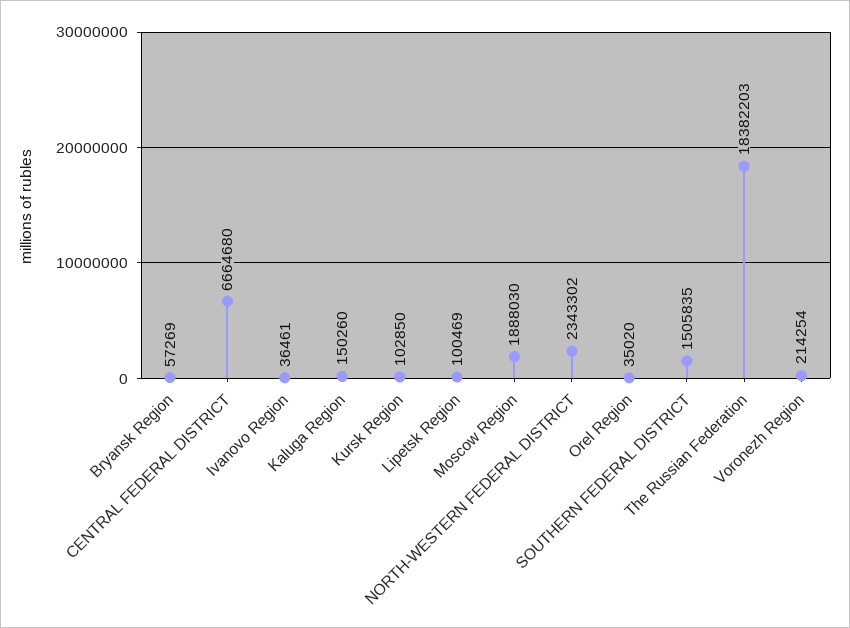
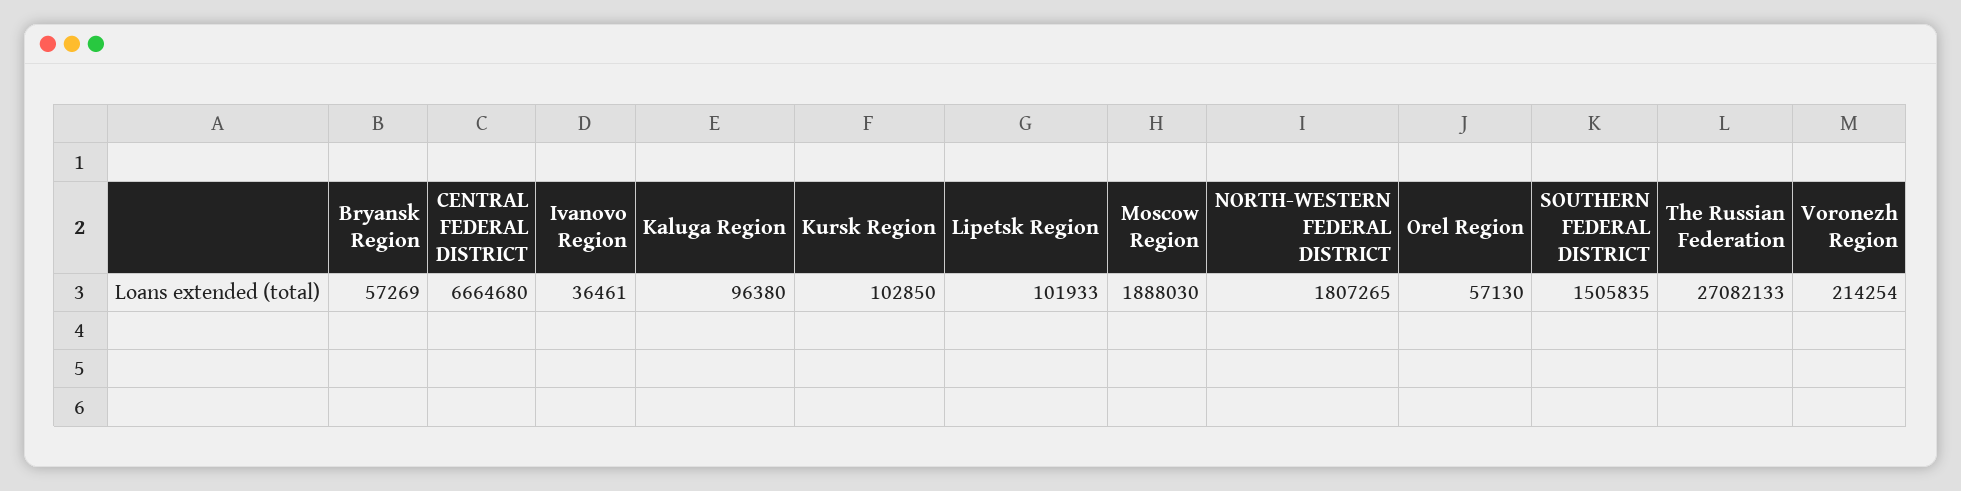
Kaluga Region: 150260 -> 96380
Lipetsk Region: 100469 -> 101933
NORTH-WESTERN FEDERAL DISTRICT: 2343302 -> 1807265
Orel Region: 35020 -> 57130
The Russian Federation: 18382203 -> 27082133

